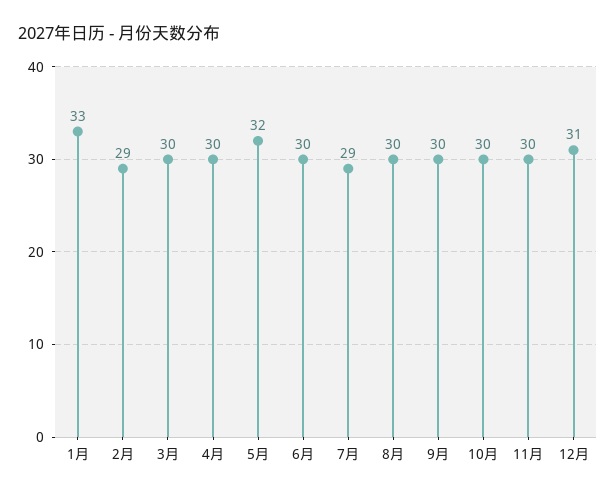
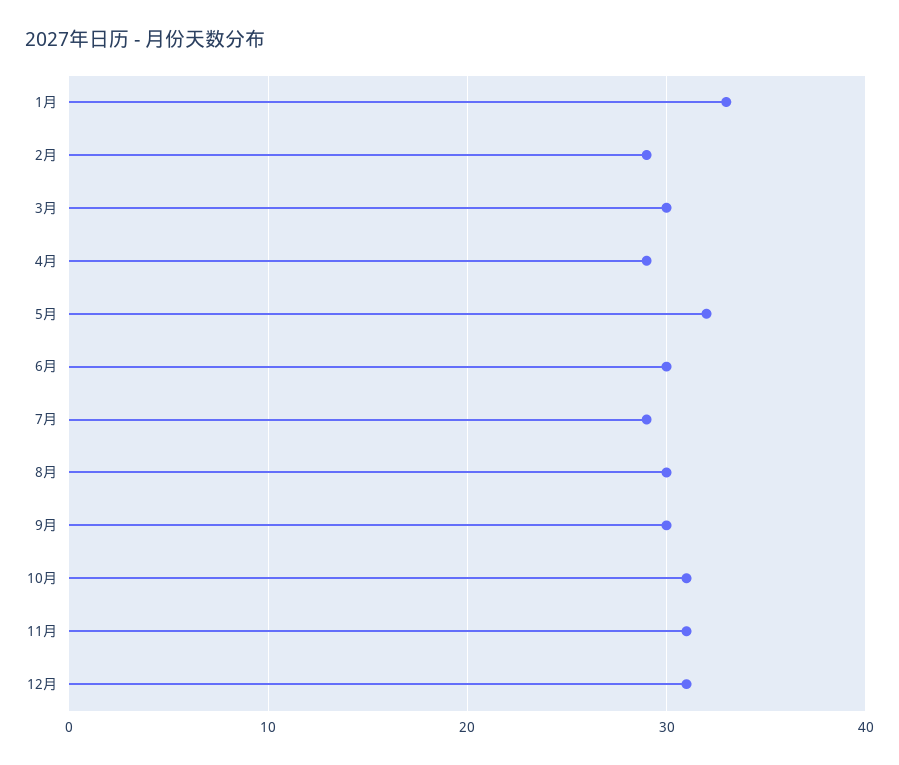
4月: 30 -> 29
10月: 30 -> 31
11月: 30 -> 31

